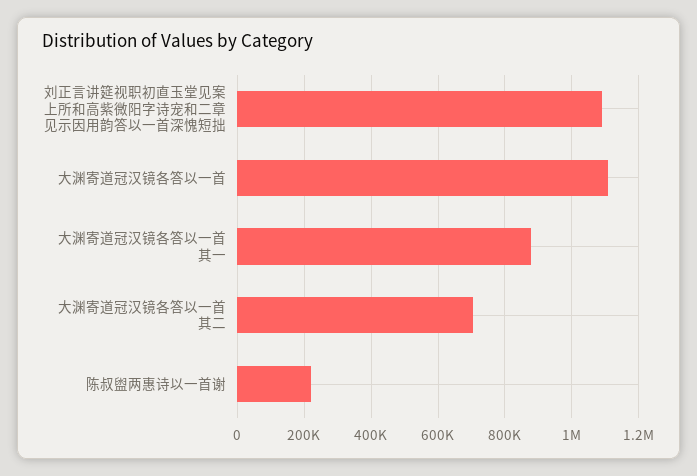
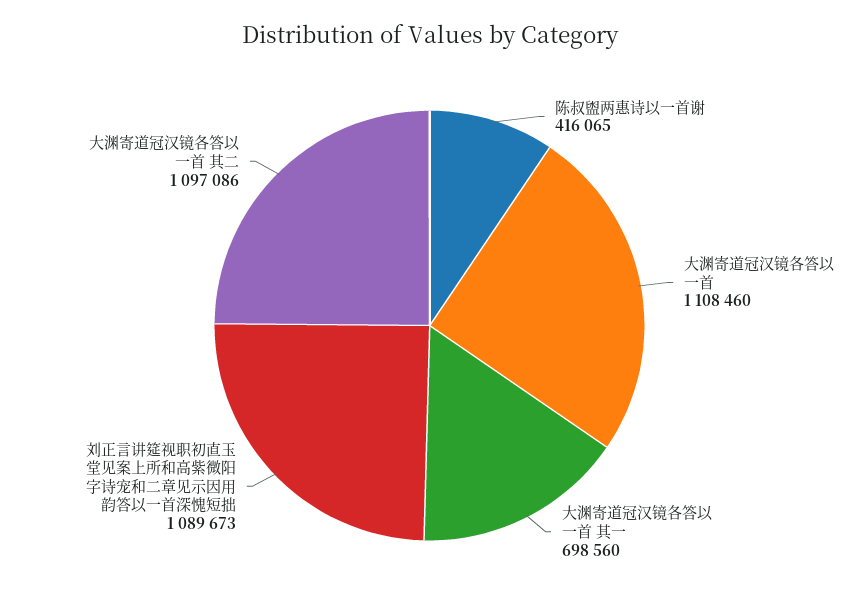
大渊寄道冠汉镜各答以一首 其一: 880000 -> 698560
大渊寄道冠汉镜各答以一首 其二: 700000 -> 1097086
陈叔盥两惠诗以一首谢: 220000 -> 416065

